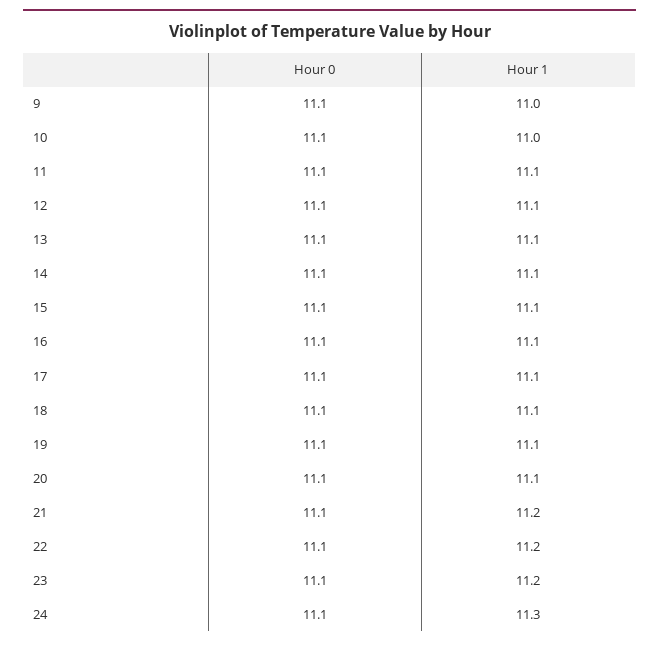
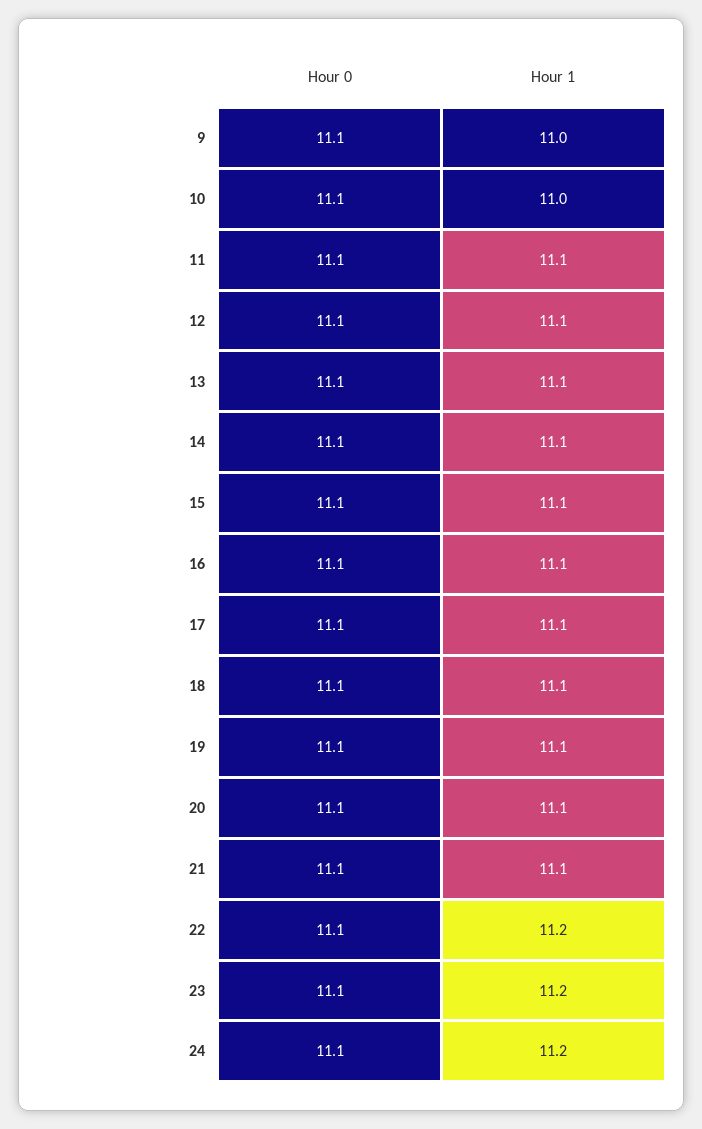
Hour 1, 21: 11.2 -> 11.1
Hour 1, 24: 11.3 -> 11.2

